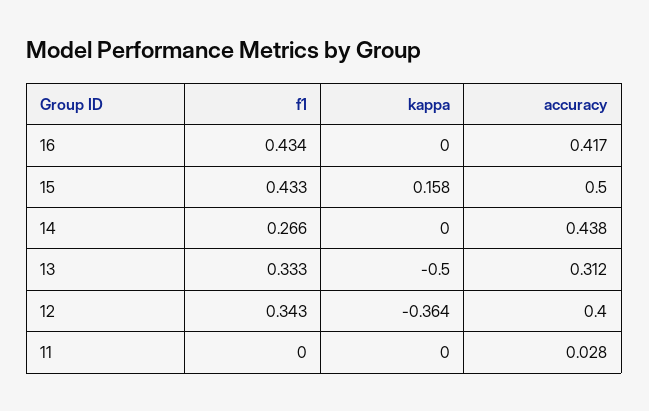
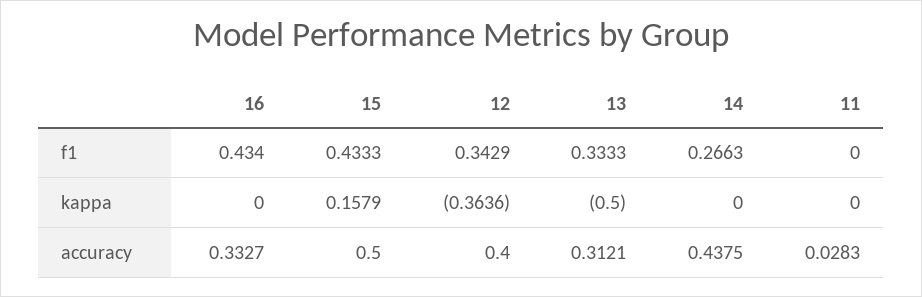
accuracy, 16: 0.417 -> 0.3327

